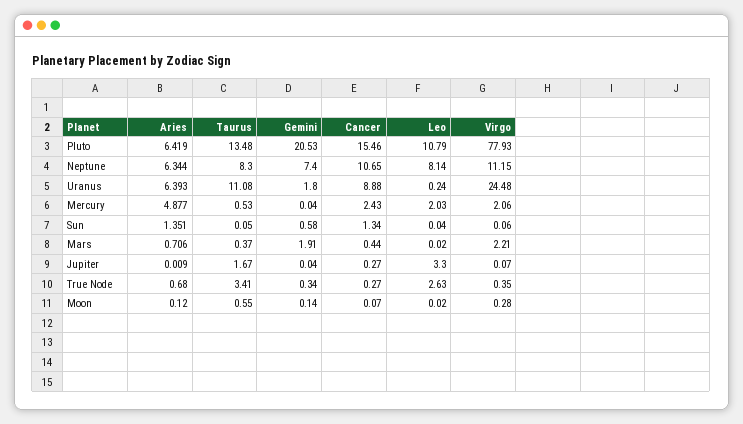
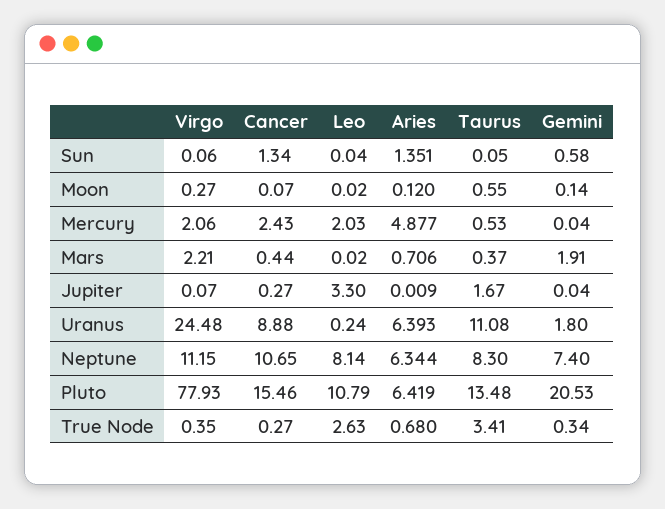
Virgo, Moon: 0.28 -> 0.27

